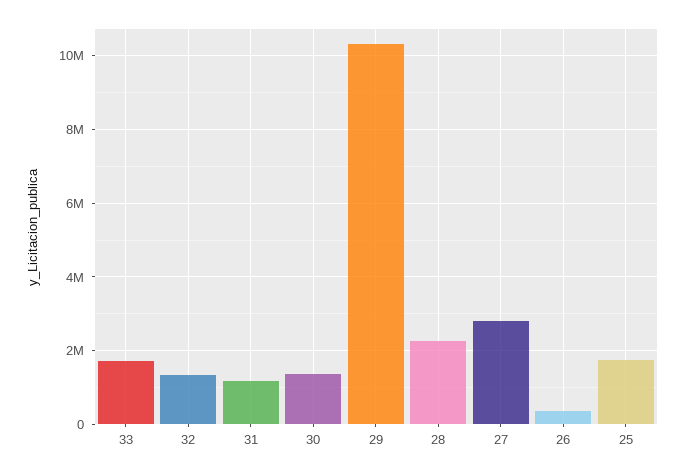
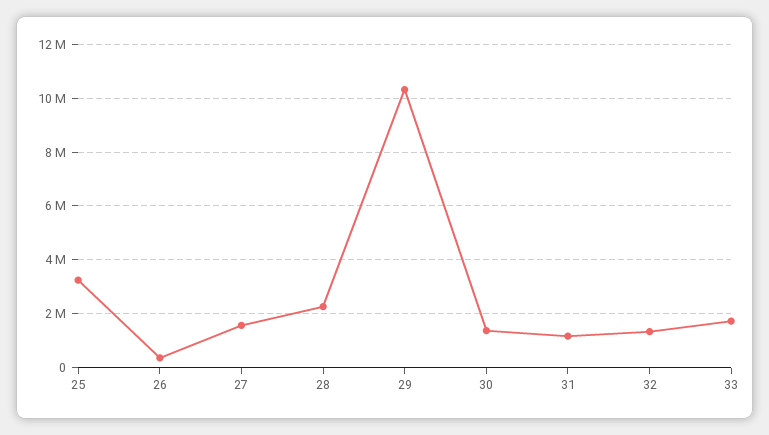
27: 2800000 -> 1500000
25: 1800000 -> 3250000

